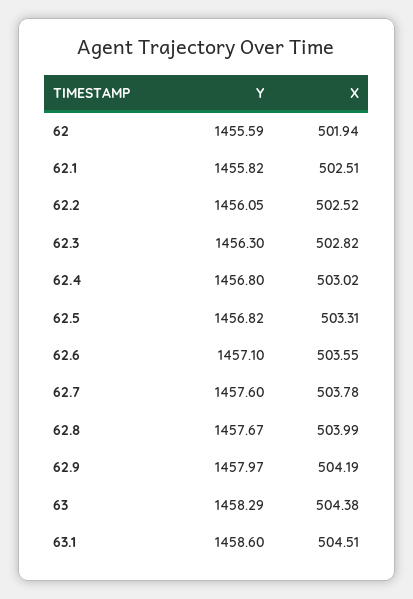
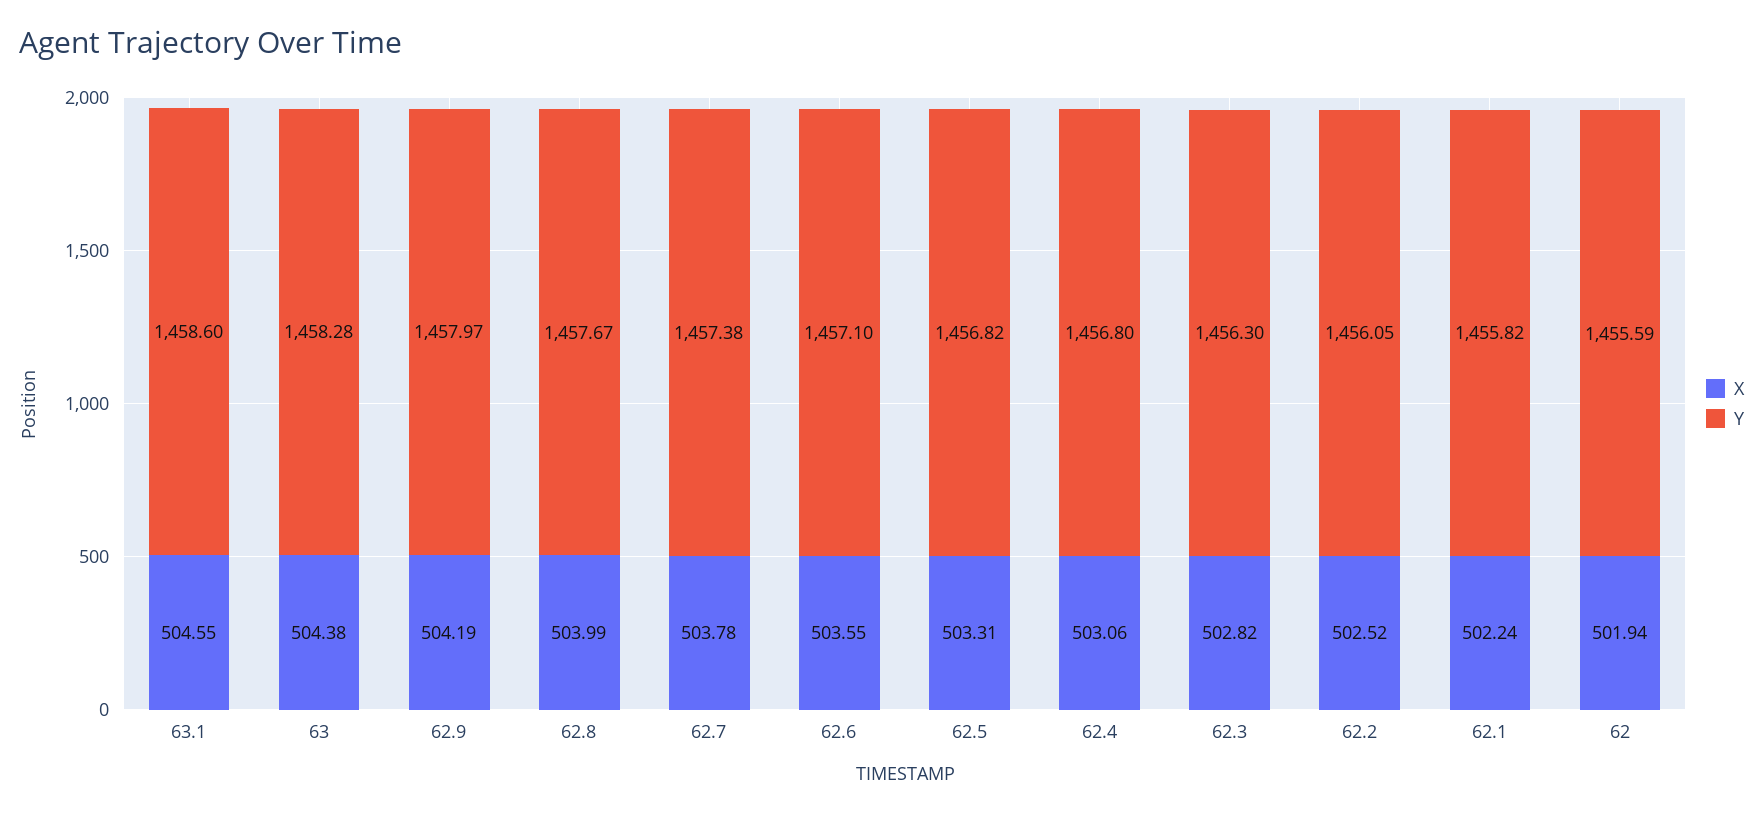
X, 62.1: 502.51 -> 502.24
X, 62.4: 503.02 -> 503.06
Y, 62.7: 1457.6 -> 1457.38
Y, 63: 1458.29 -> 1458.28
X, 63.1: 504.51 -> 504.55

